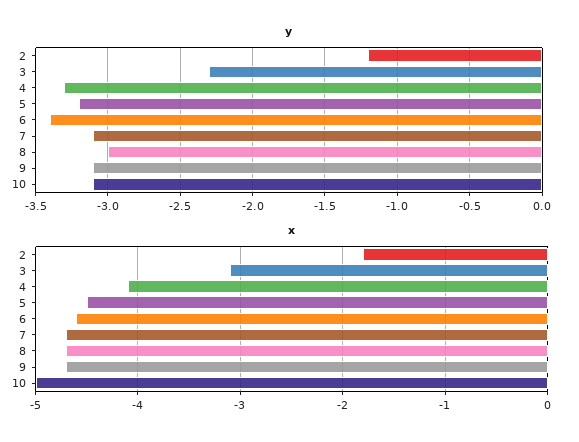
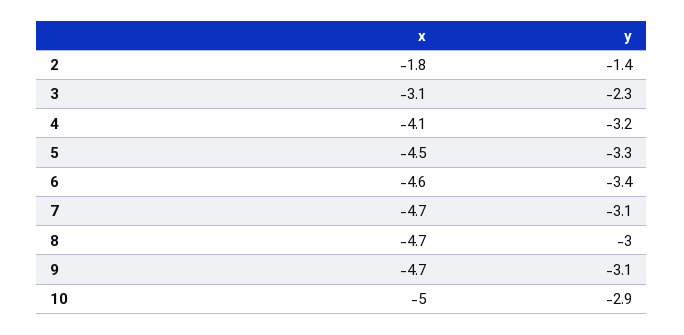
y, 2: -1.2 -> -1.4
y, 4: -3.3 -> -3.2
y, 5: -3.2 -> -3.3
y, 10: -3.1 -> -2.9

